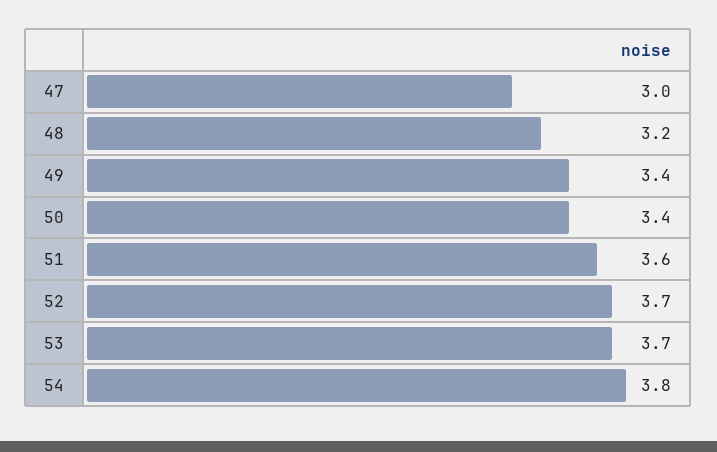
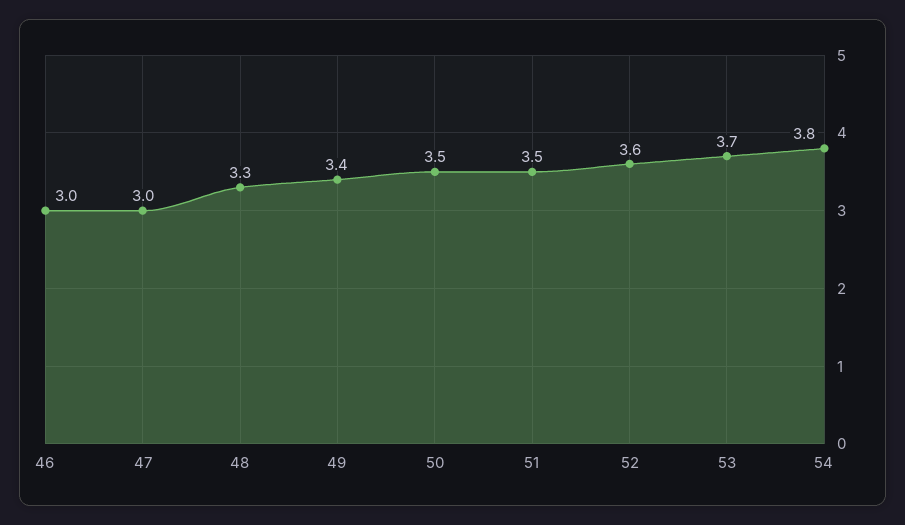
48: 3.2 -> 3.3
50: 3.4 -> 3.5
51: 3.6 -> 3.5
52: 3.7 -> 3.6
46: none -> 3

